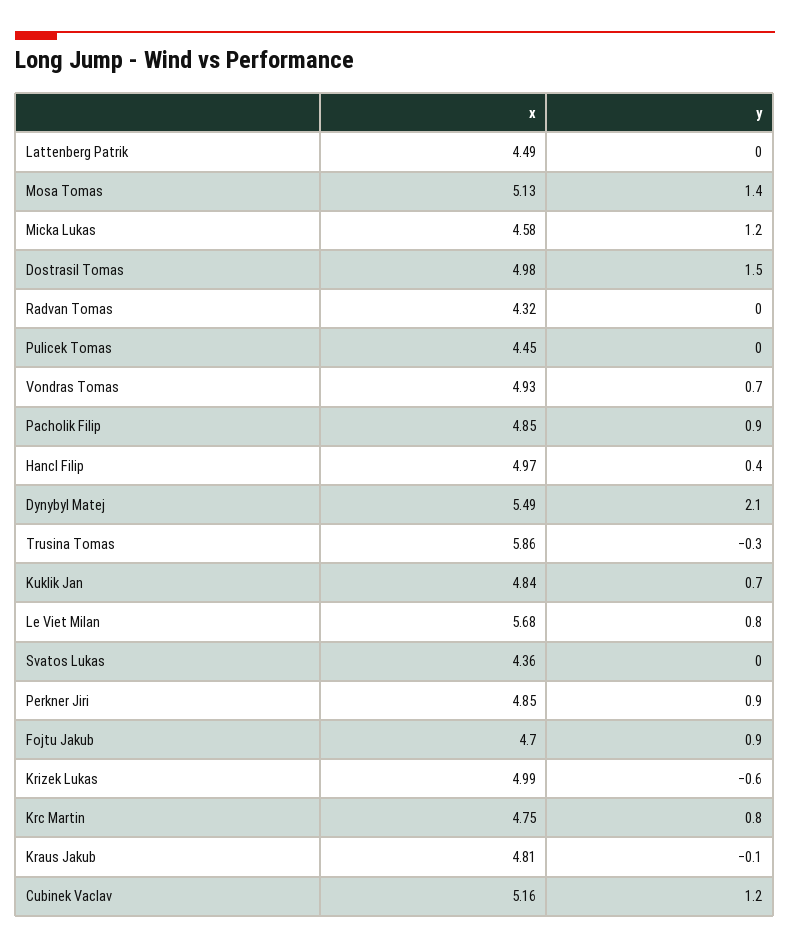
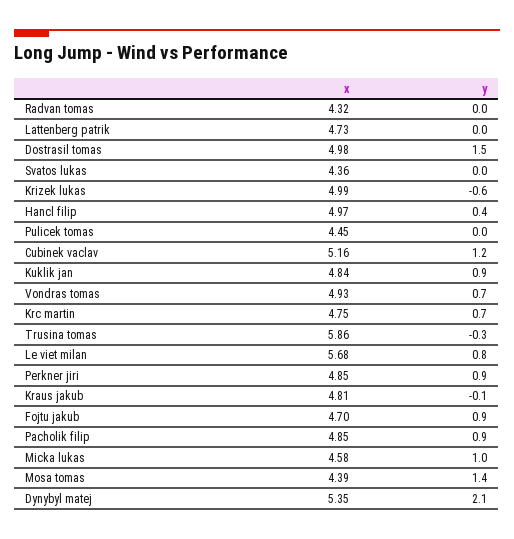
x, Lattenberg Patrik: 4.49 -> 4.73
x, Mosa Tomas: 5.13 -> 4.39
y, Micka Lukas: 1.2 -> 1
x, Dynybyl Matej: 5.49 -> 5.35
y, Kuklik Jan: 0.7 -> 0.9
y, Krc Martin: 0.8 -> 0.7

